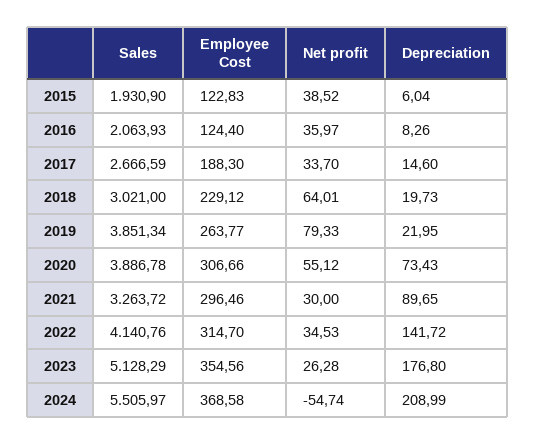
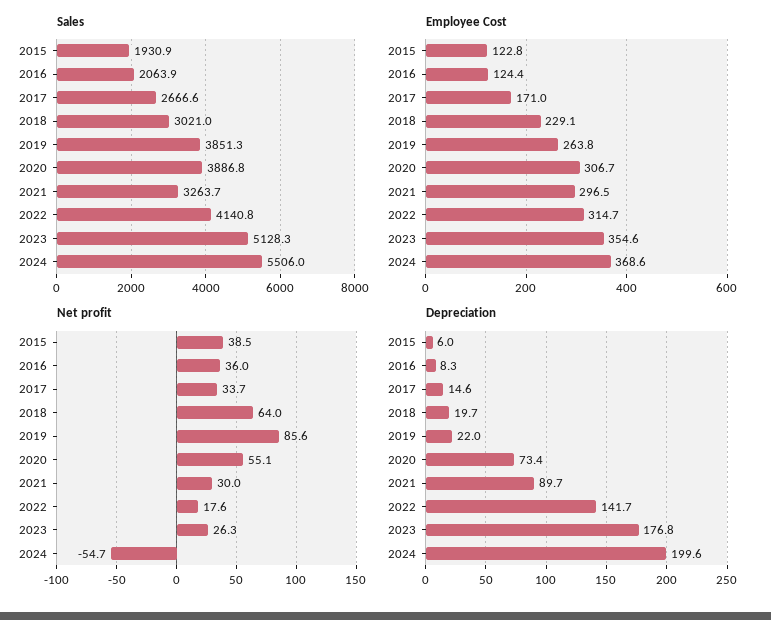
Employee Cost, 2017: 188.3 -> 171
Net profit, 2019: 79.33 -> 85.6
Net profit, 2022: 34.53 -> 17.6
Depreciation, 2024: 208.99 -> 199.6

